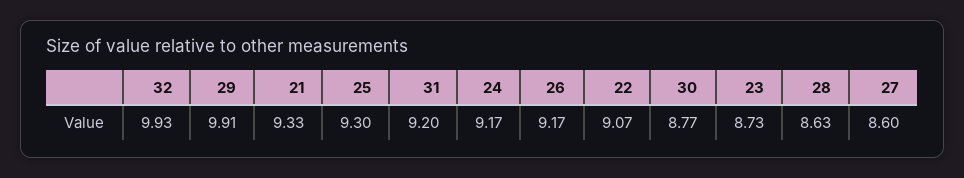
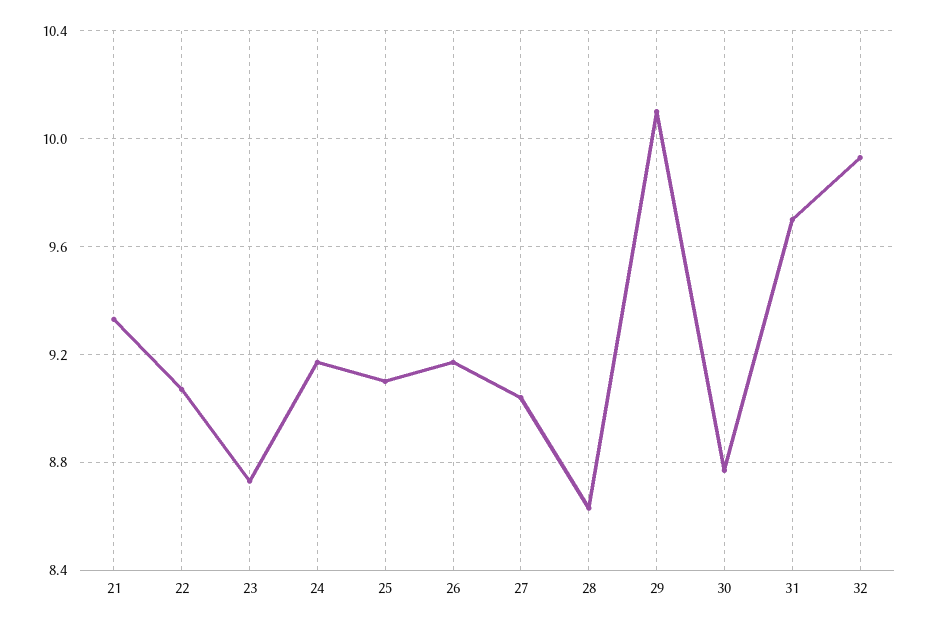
29: 9.91 -> 10.1
25: 9.3 -> 9.1
31: 9.2 -> 9.7
27: 8.6 -> 9.05

